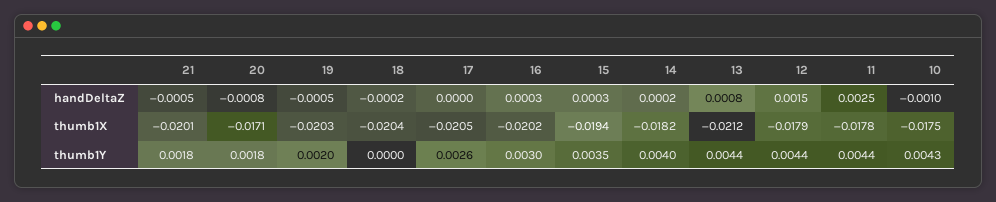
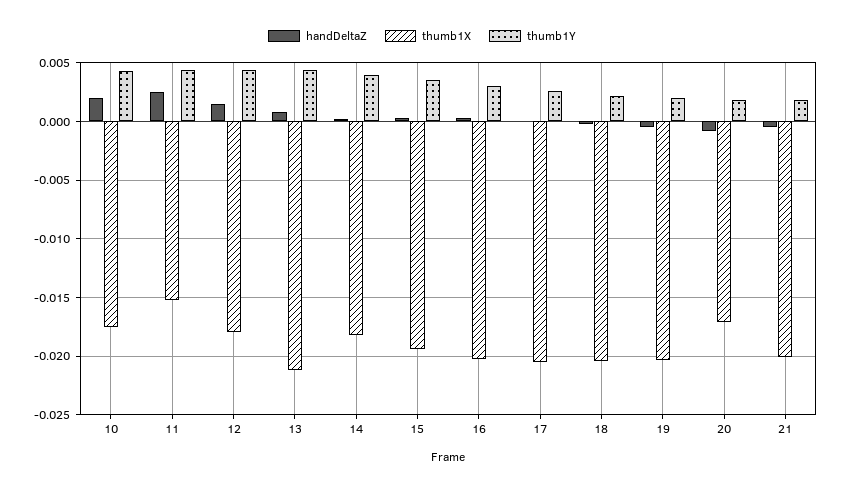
handDeltaZ, 10: -0.001 -> 0.002
thumb1X, 11: -0.0178 -> -0.015
thumb1Y, 18: 0 -> 0.002

